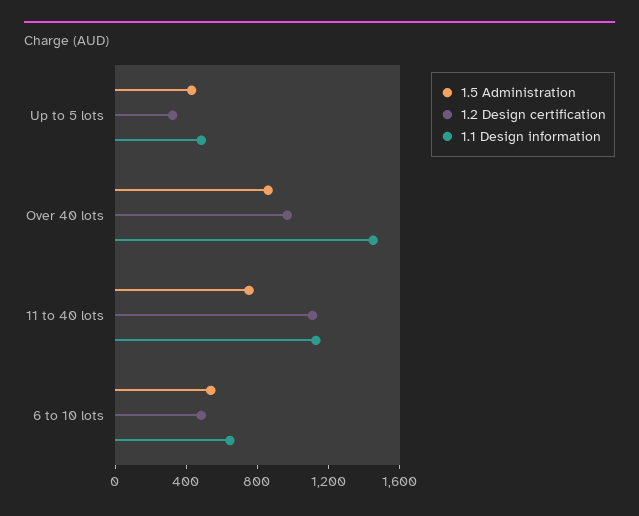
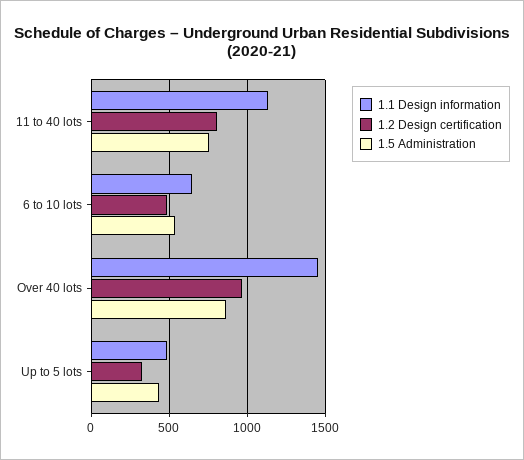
1.2 Design certification, 11 to 40 lots: 1100 -> 800

